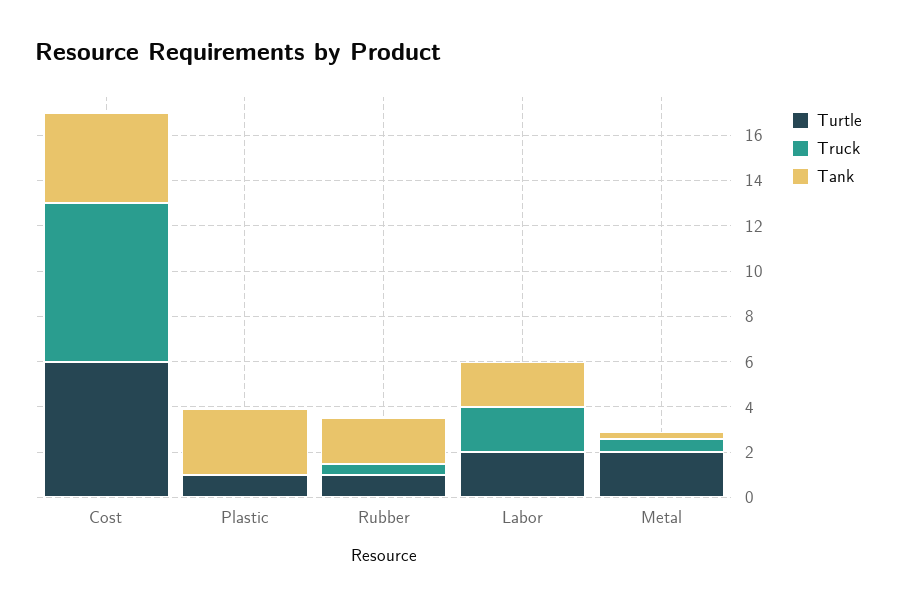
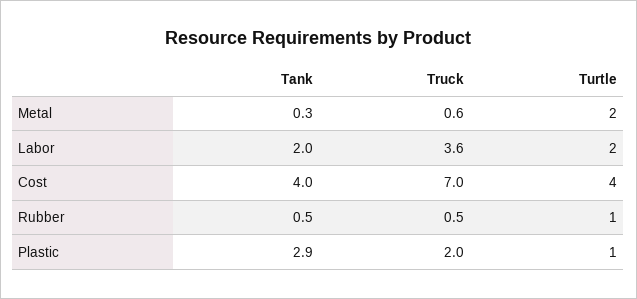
Turtle, Cost: 6 -> 4
Truck, Plastic: 0 -> 2
Tank, Rubber: 2 -> 0.5
Truck, Labor: 2 -> 3.6

